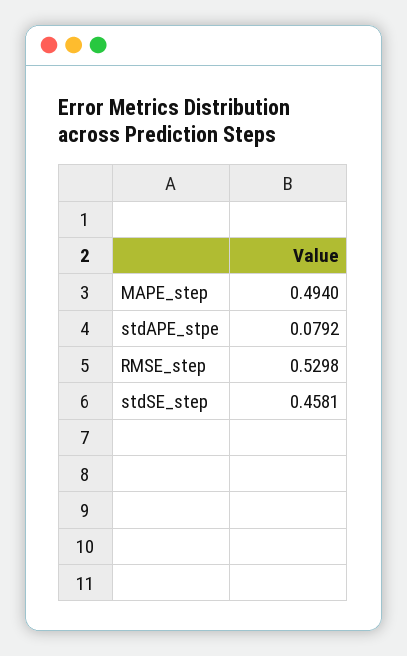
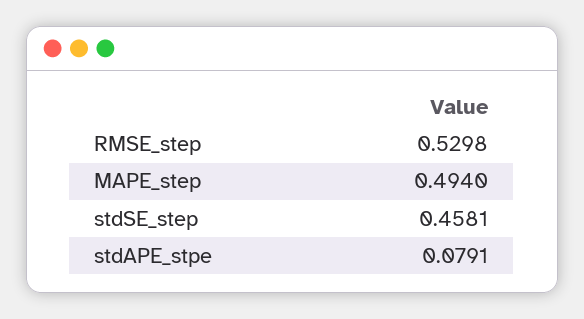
stdAPE_stpe: 0.0792 -> 0.0791

